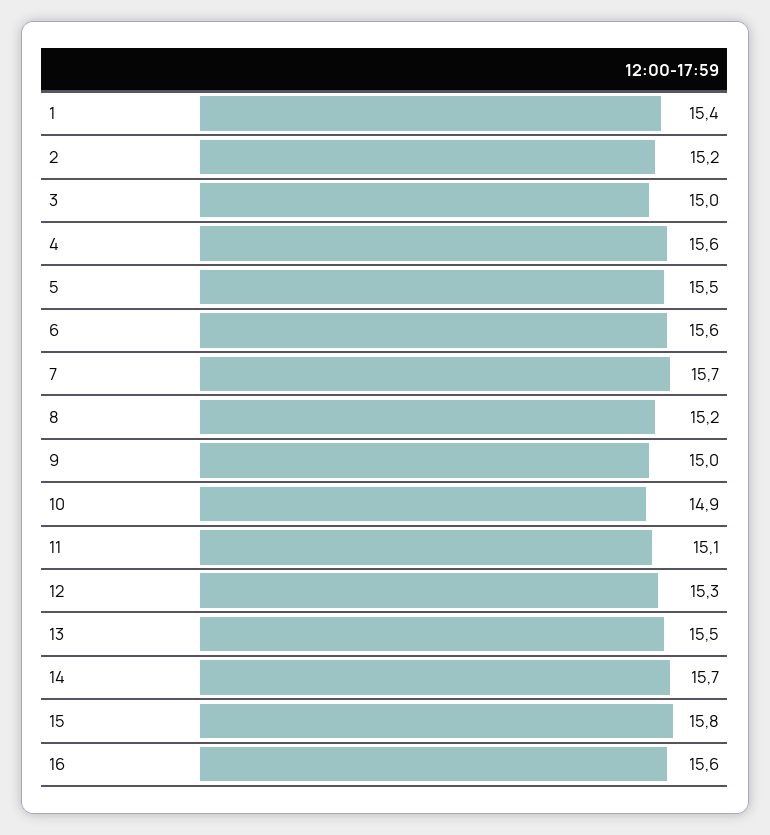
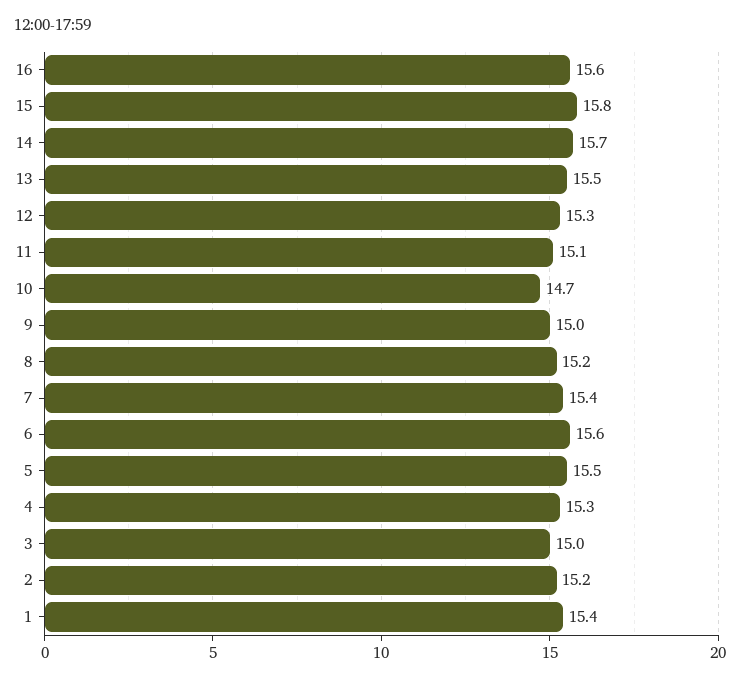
4: 15.6 -> 15.3
7: 15.7 -> 15.4
10: 14.9 -> 14.7

